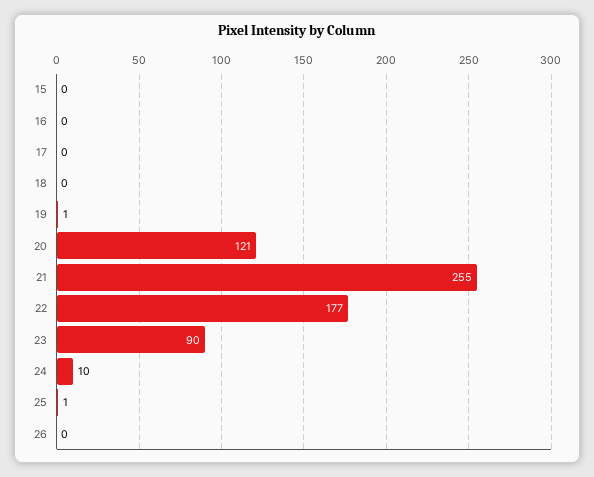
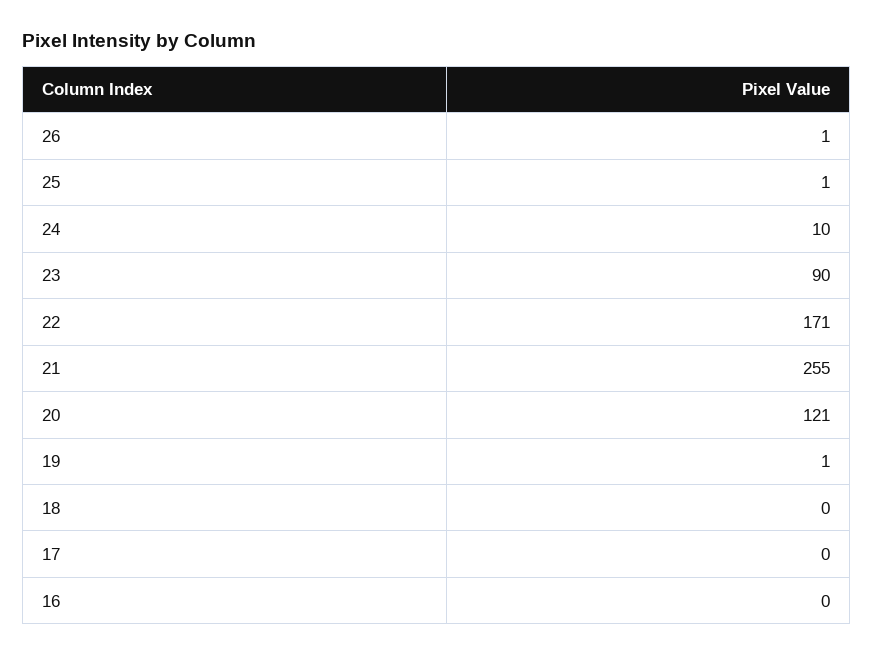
15: 0 -> none
22: 177 -> 171
26: 0 -> 1

